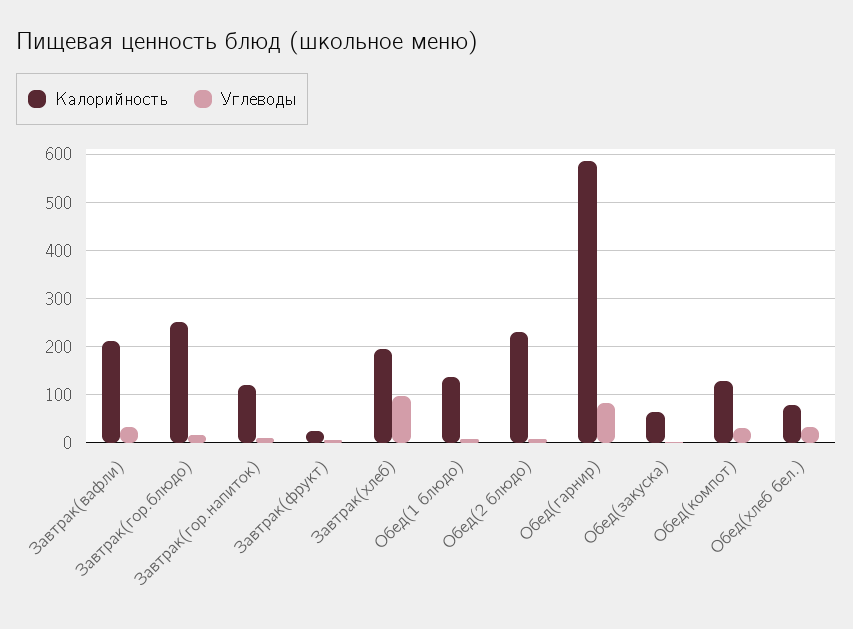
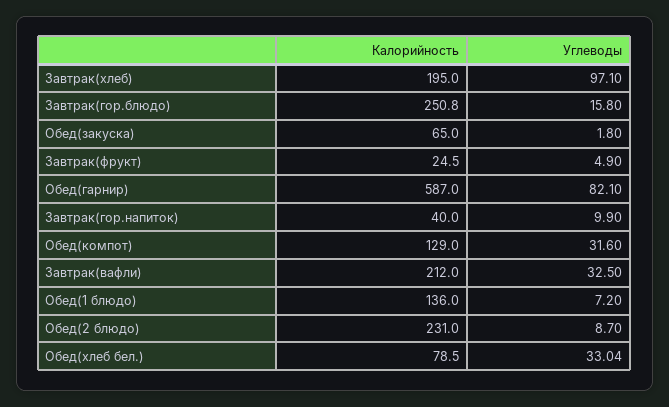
Калорийность, Завтрак(гор.напиток): 120 -> 40

